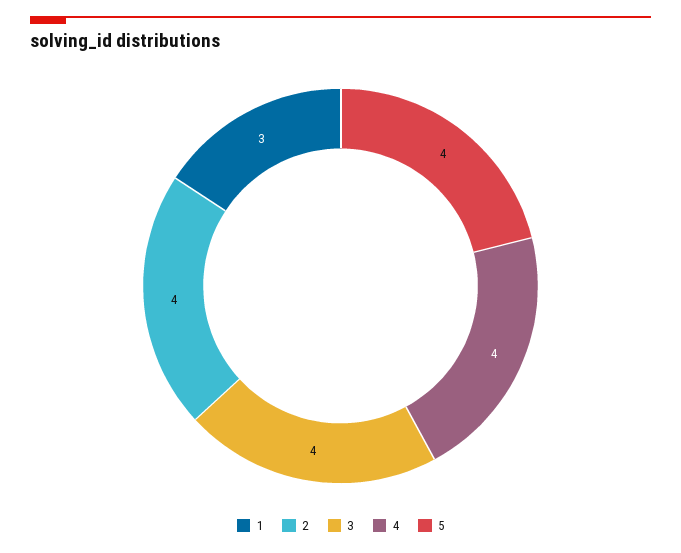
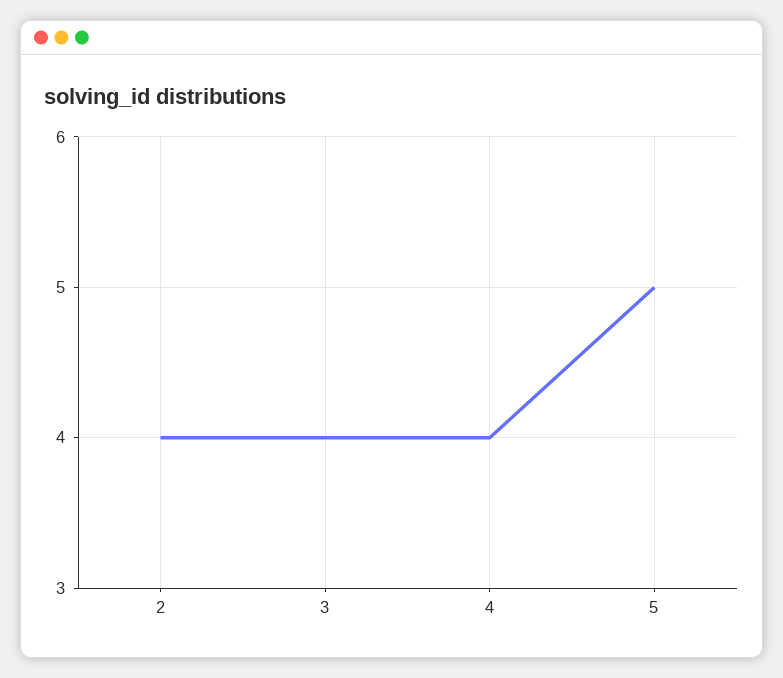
1: 3 -> none
5: 4 -> 5

